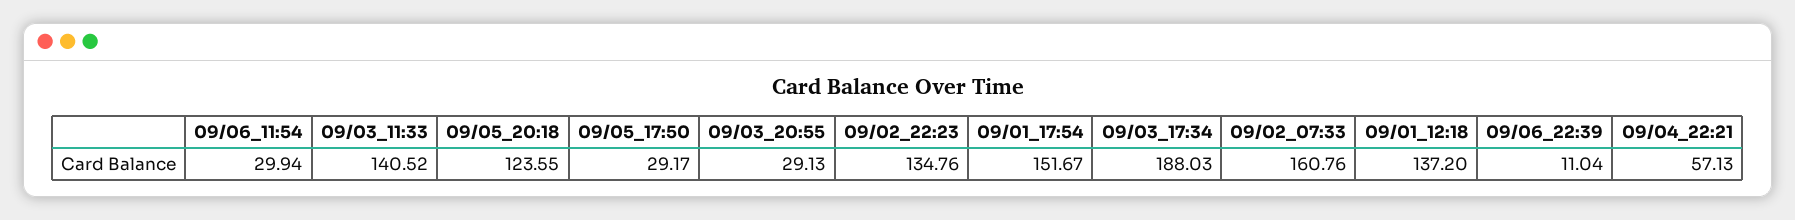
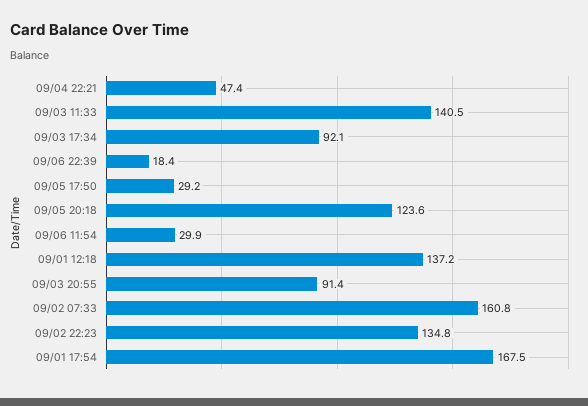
09/03_20:55: 29.13 -> 91.4
09/01_17:54: 151.67 -> 167.5
09/03_17:34: 188.03 -> 92.1
09/06_22:39: 11.04 -> 18.4
09/04_22:21: 57.13 -> 47.4

